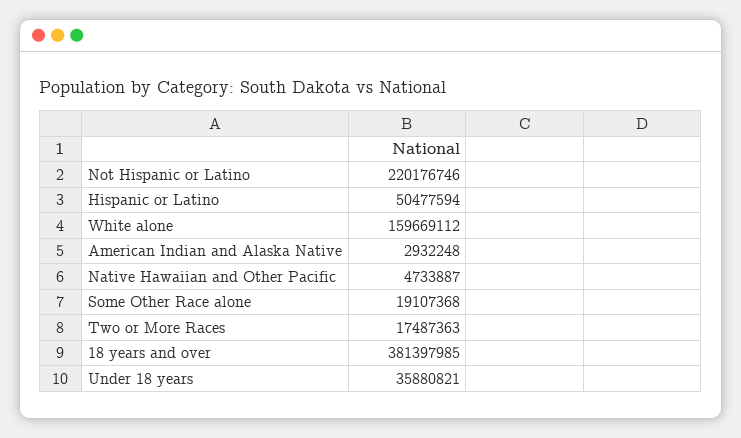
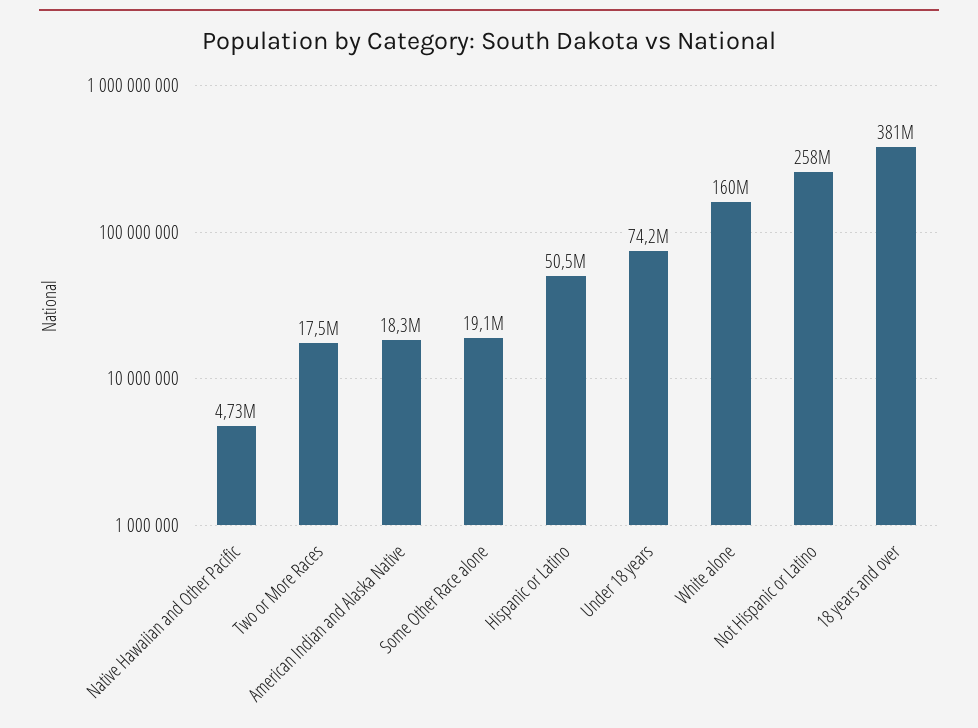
Not Hispanic or Latino: 220176746 -> 258000000
American Indian and Alaska Native: 2932248 -> 18300000
Under 18 years: 35880821 -> 74200000

